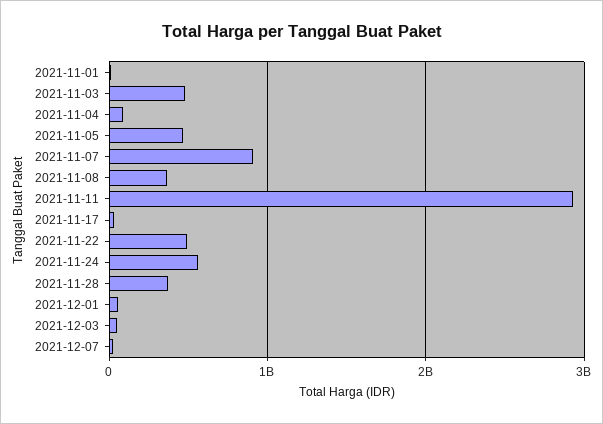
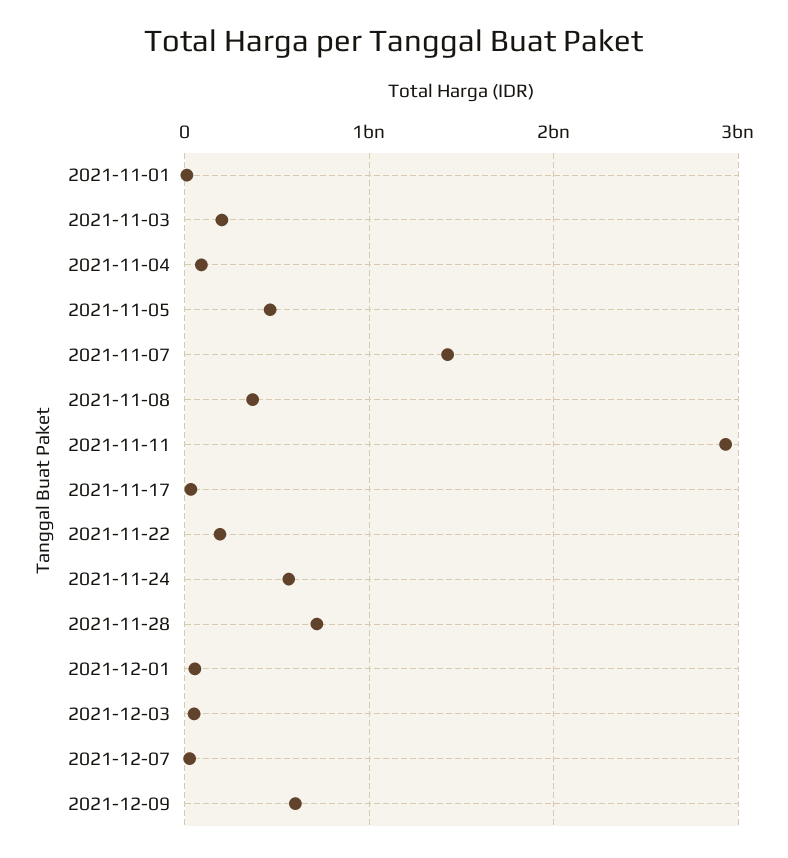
2021-11-03: 500000000 -> 200000000
2021-11-07: 900000000 -> 1400000000
2021-11-22: 500000000 -> 200000000
2021-11-28: 400000000 -> 700000000
2021-12-09: none -> 600000000

